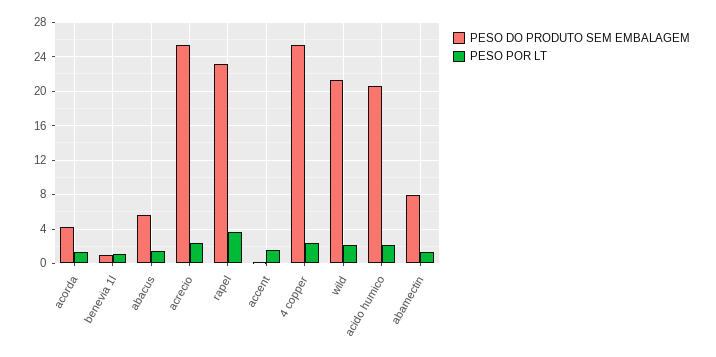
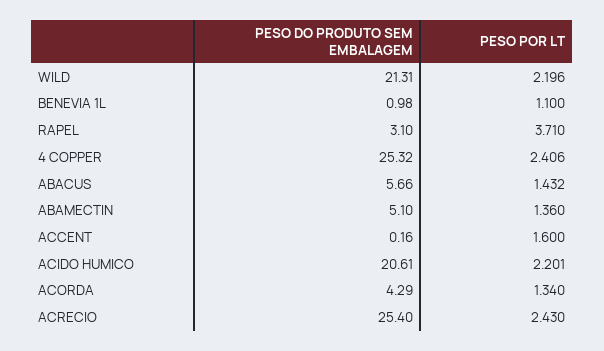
PESO DO PRODUTO SEM EMBALAGEM, rapel: 23 -> 3.1
PESO DO PRODUTO SEM EMBALAGEM, abamectin: 8 -> 5.1

